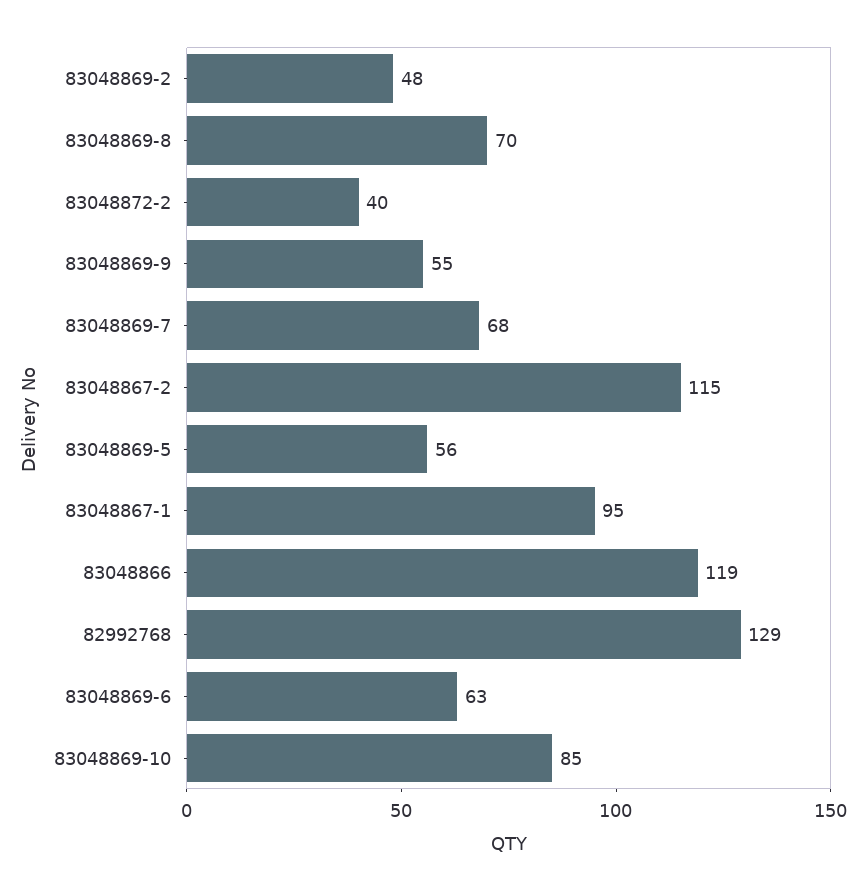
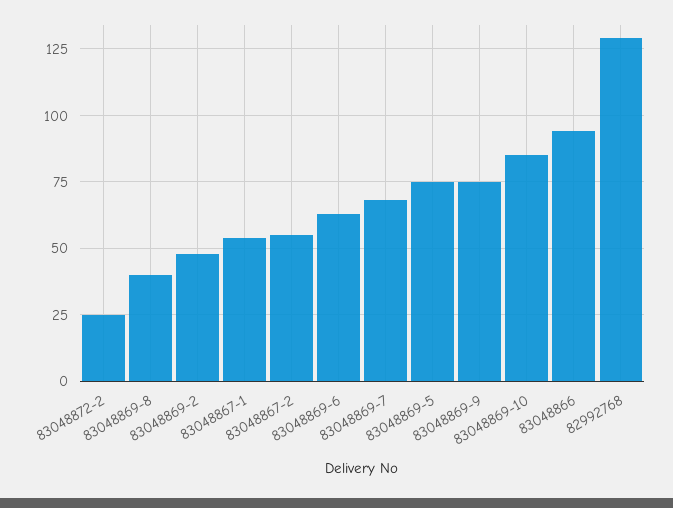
83048869-8: 70 -> 40
83048872-2: 40 -> 25
83048869-9: 55 -> 75
83048867-2: 115 -> 55
83048869-5: 56 -> 75
83048867-1: 95 -> 55
83048866: 119 -> 95

